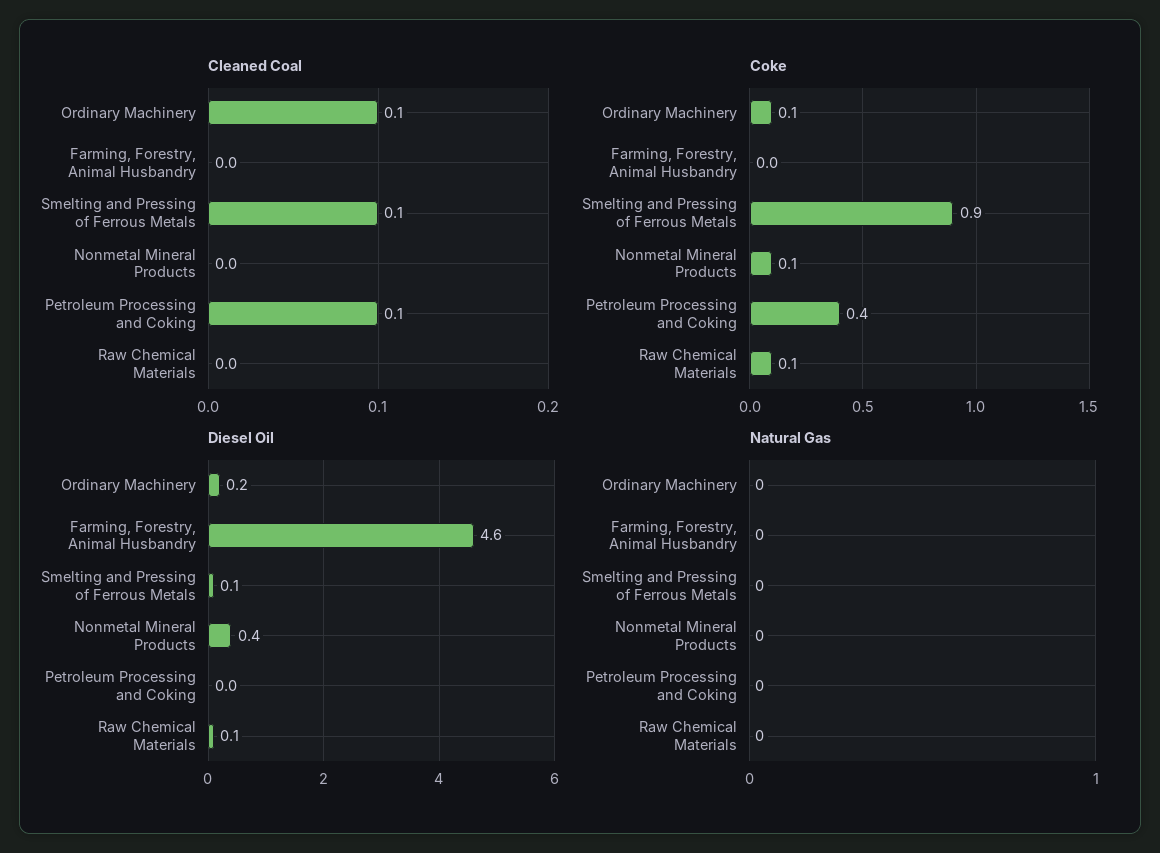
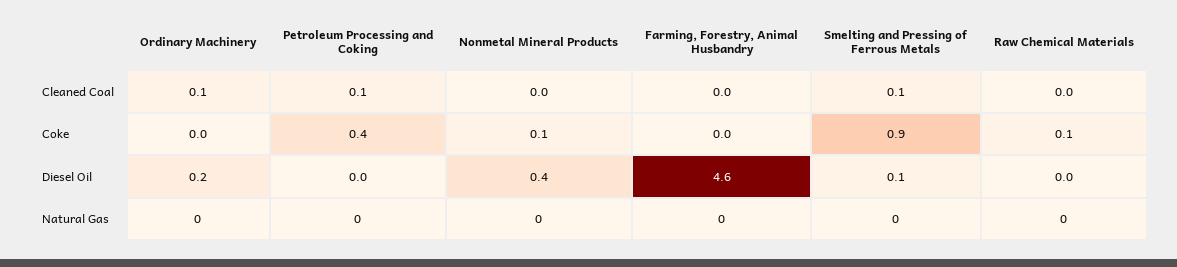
Coke, Ordinary Machinery: 0.1 -> 0
Diesel Oil, Raw Chemical Materials: 0.1 -> 0

